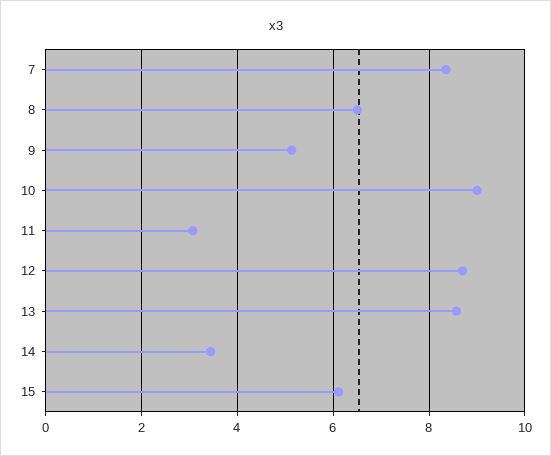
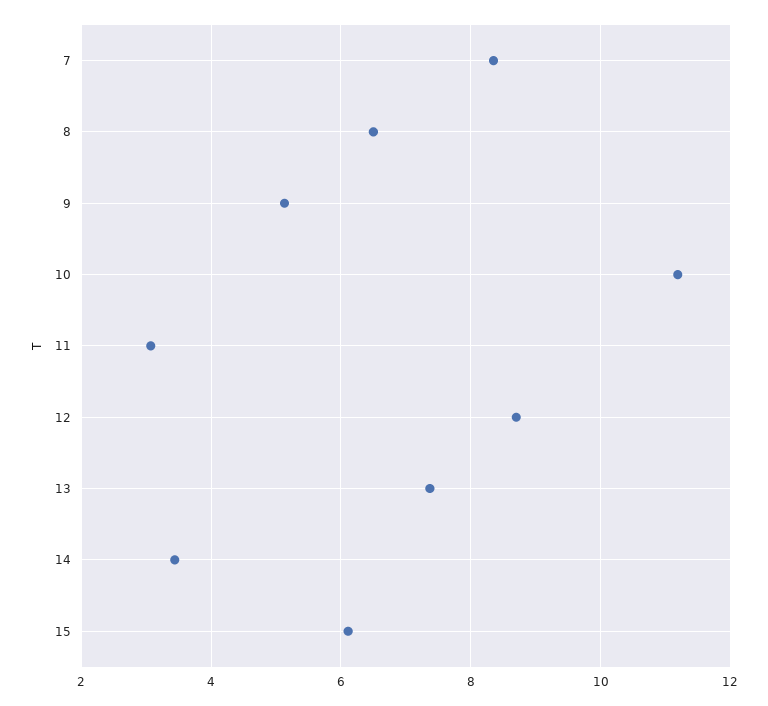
10: 9 -> 11.2
13: 8.6 -> 7.4

